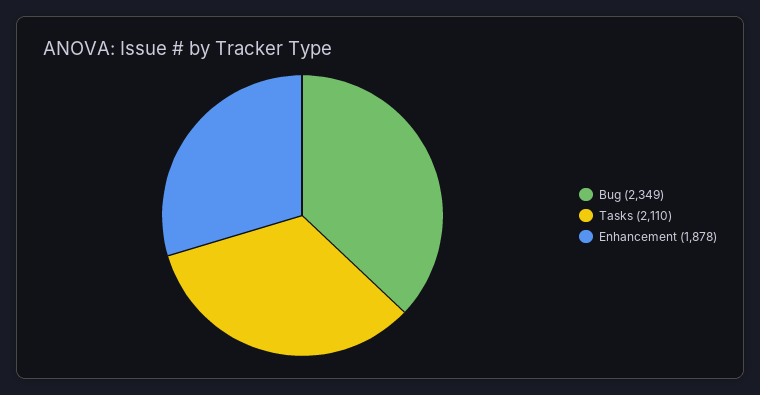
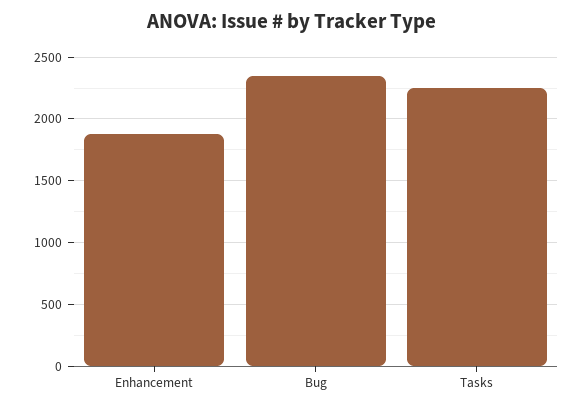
Tasks: 2110 -> 2250

